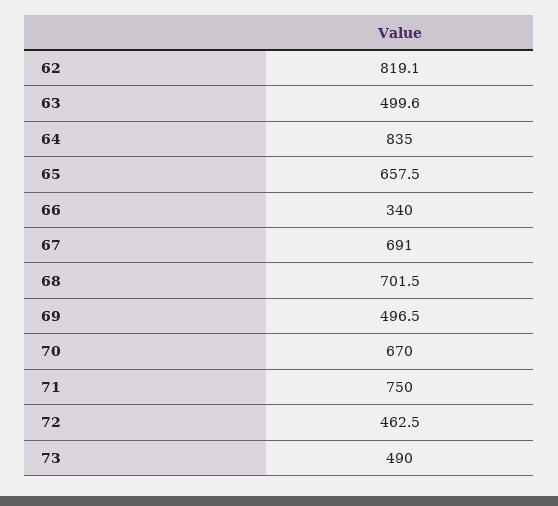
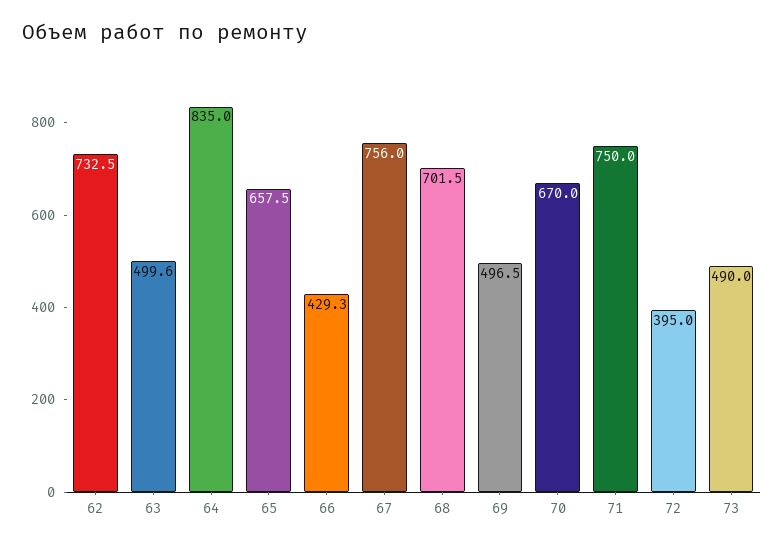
62: 819.1 -> 732.5
66: 340 -> 429.3
67: 691 -> 756
72: 462.5 -> 395

